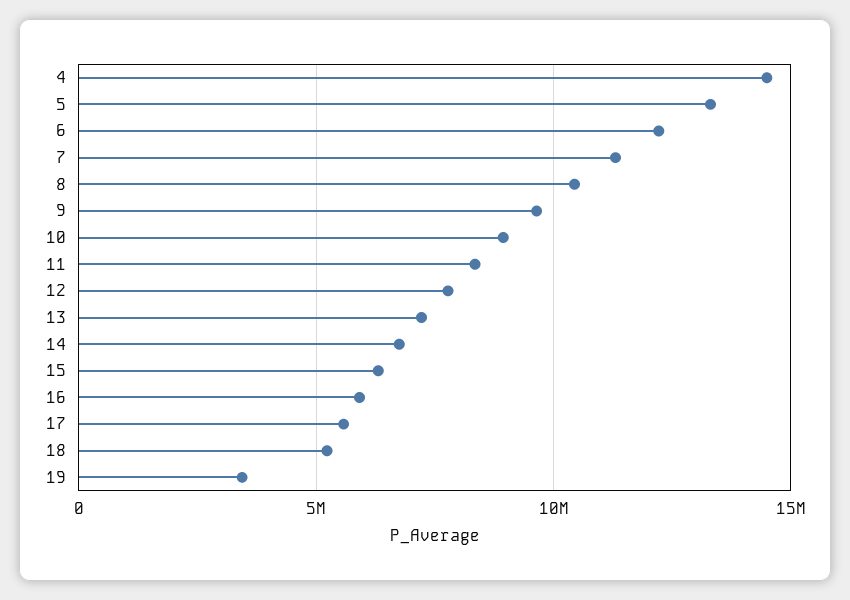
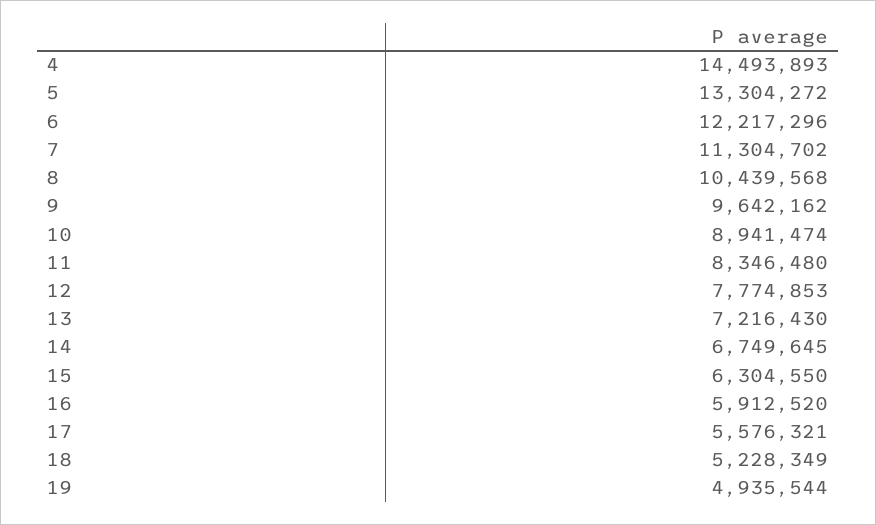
19: 3500000 -> 4935544

